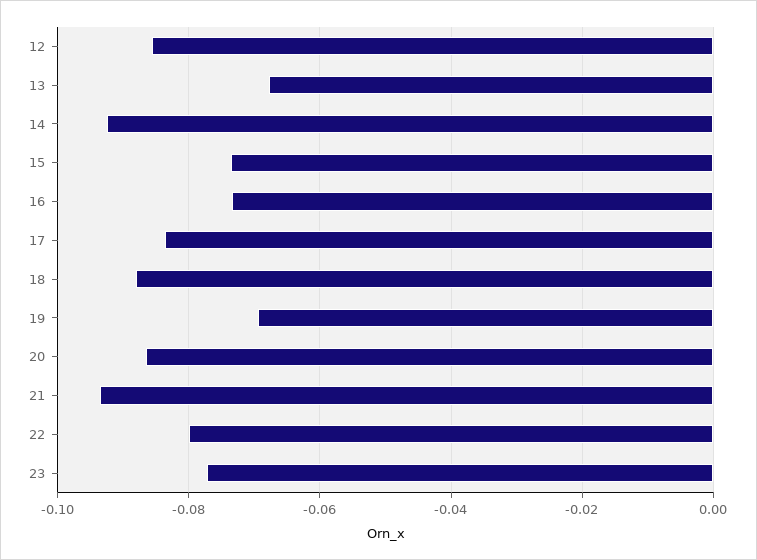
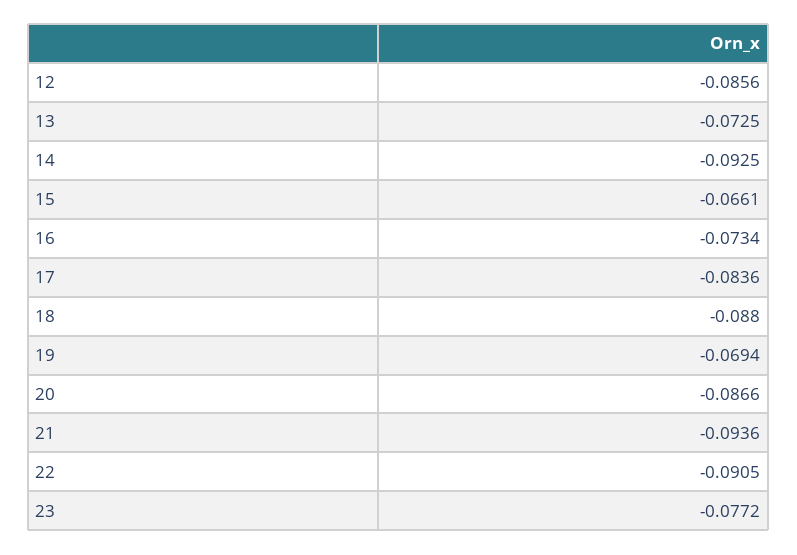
13: -0.068 -> -0.0725
15: -0.074 -> -0.0661
22: -0.08 -> -0.0905

